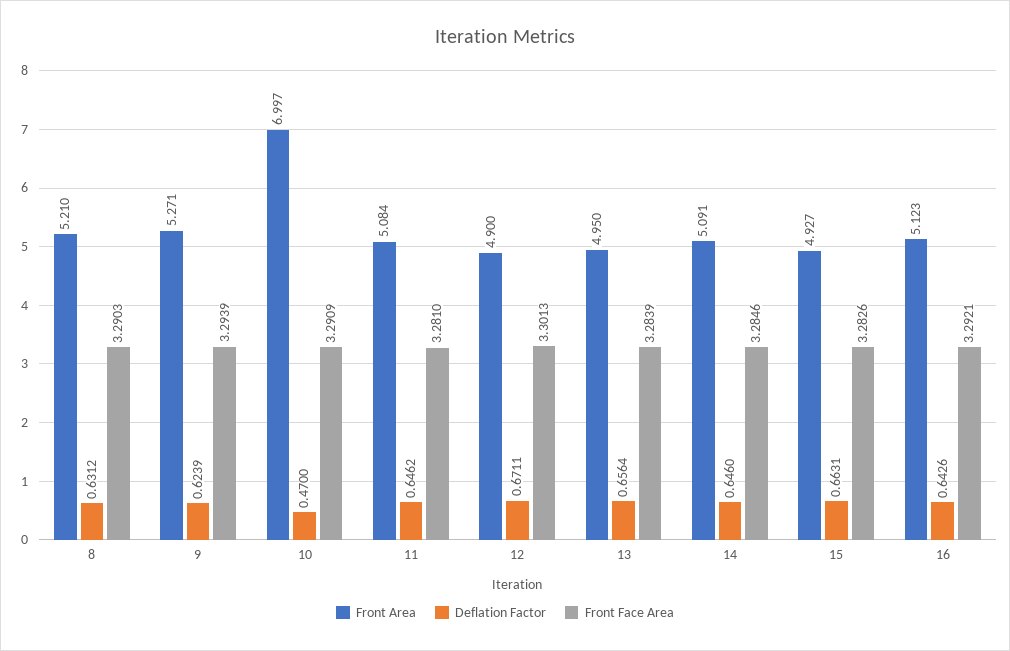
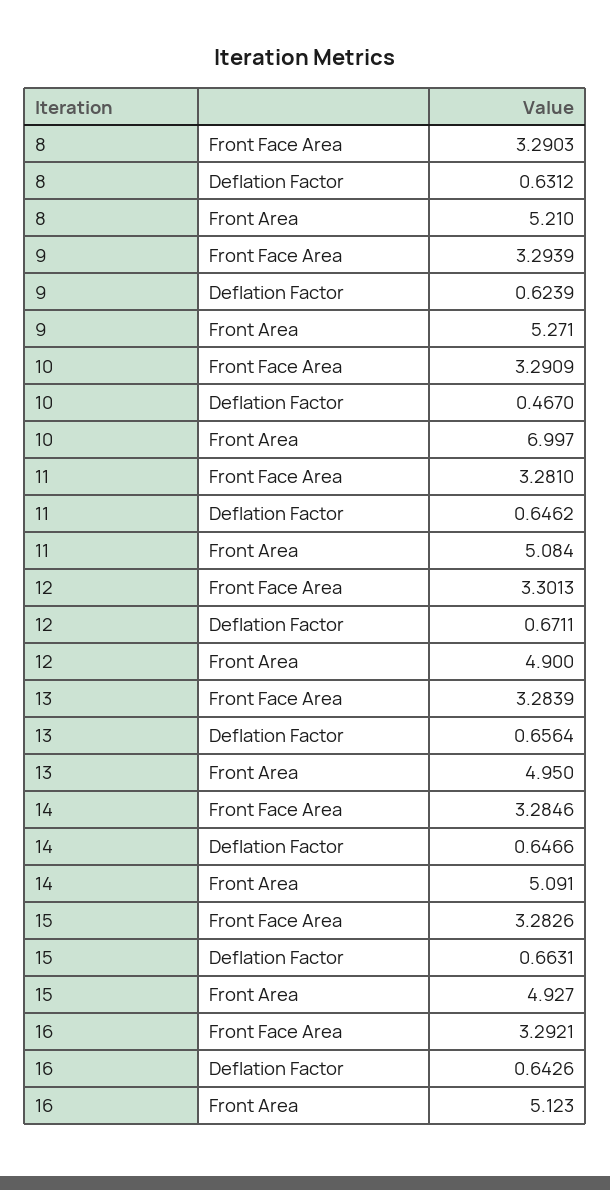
Deflation Factor, 10: 0.47 -> 0.467
Deflation Factor, 14: 0.646 -> 0.6466

